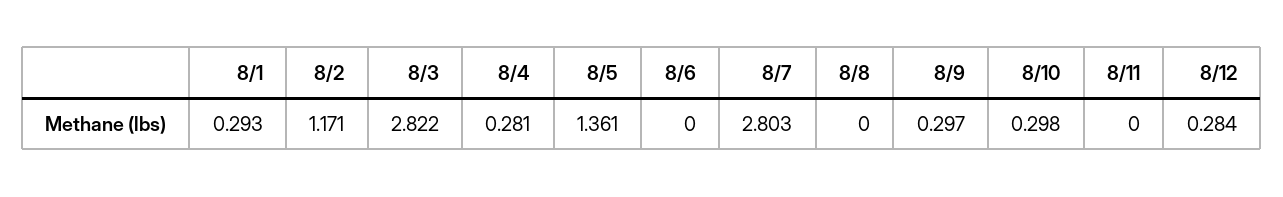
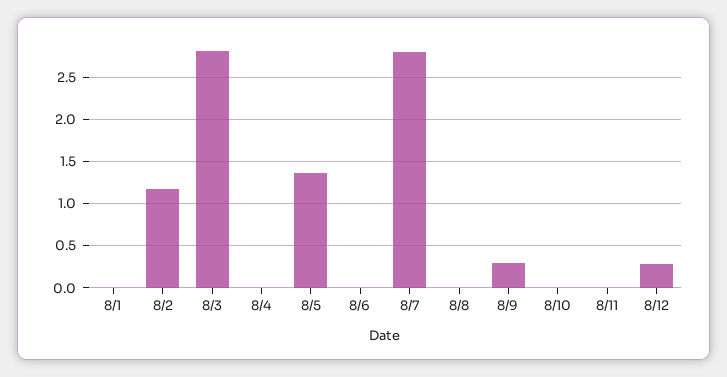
8/1: 0.293 -> 0
8/4: 0.281 -> 0
8/10: 0.298 -> 0

